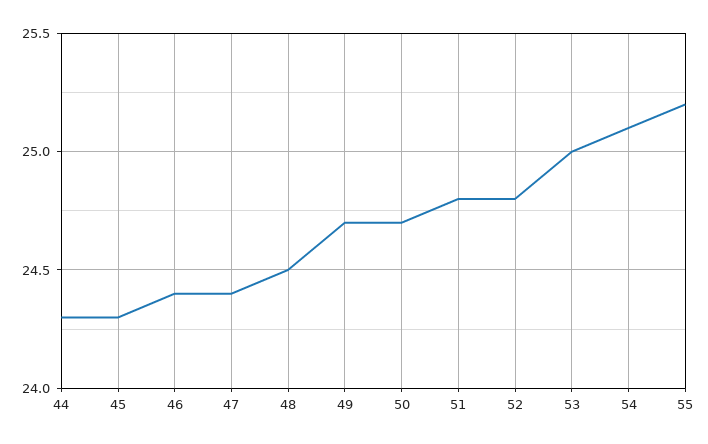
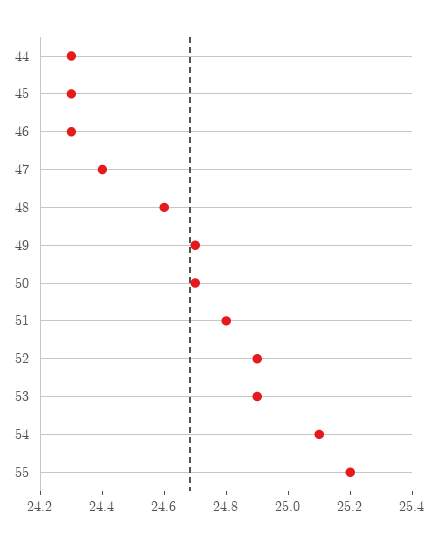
46: 24.4 -> 24.3
48: 24.5 -> 24.6
52: 24.8 -> 24.9
53: 25 -> 24.9

